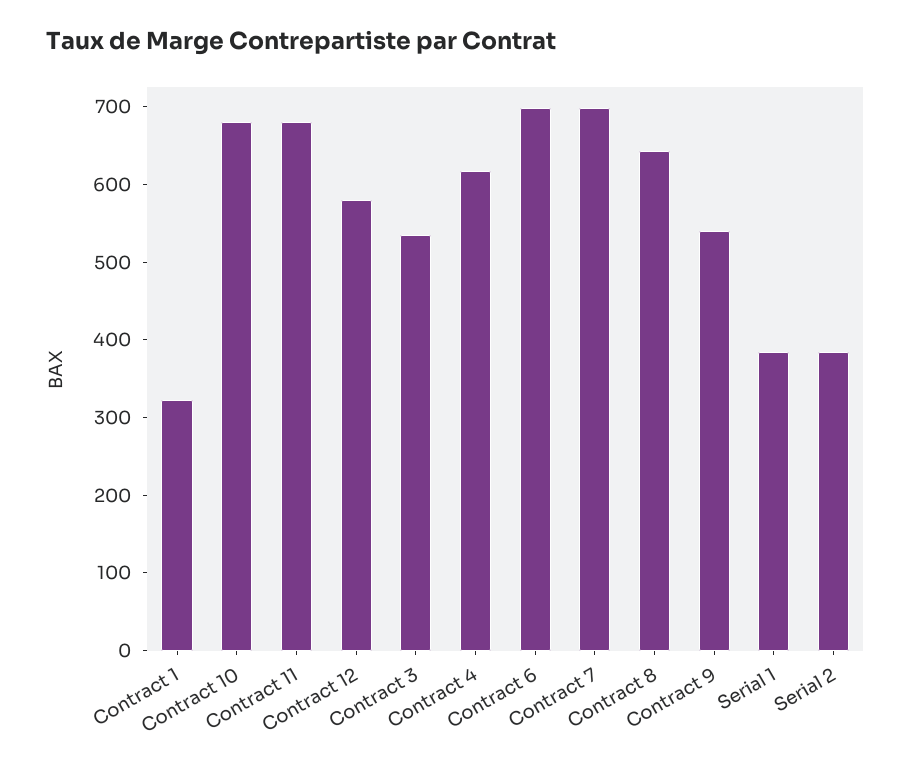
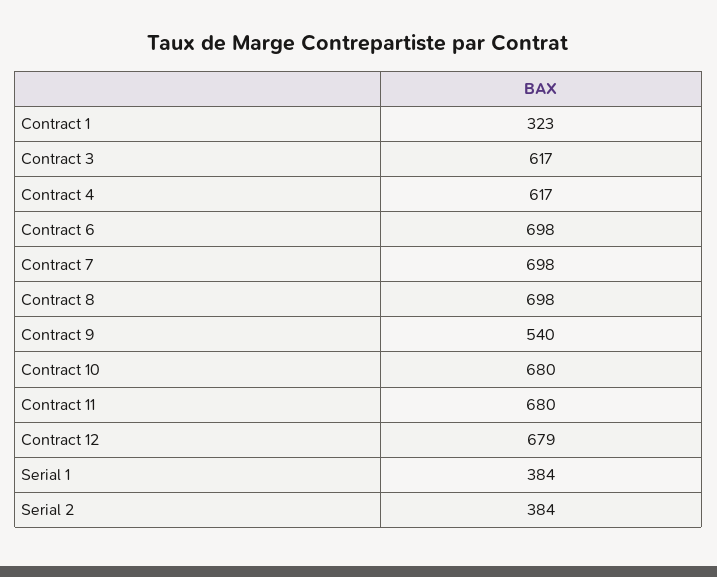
Contract 12: 580 -> 679
Contract 3: 540 -> 617
Contract 8: 640 -> 698

